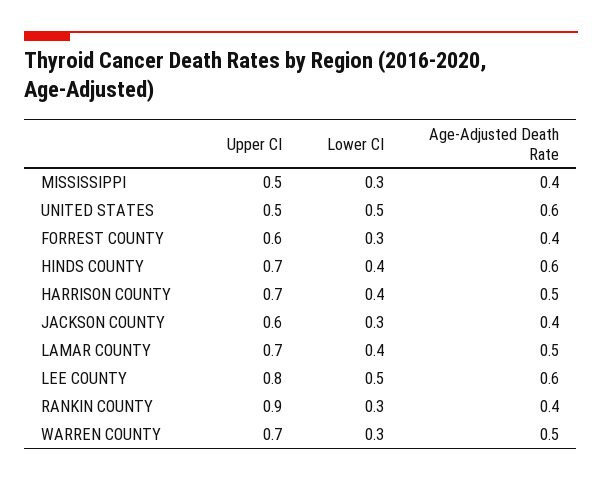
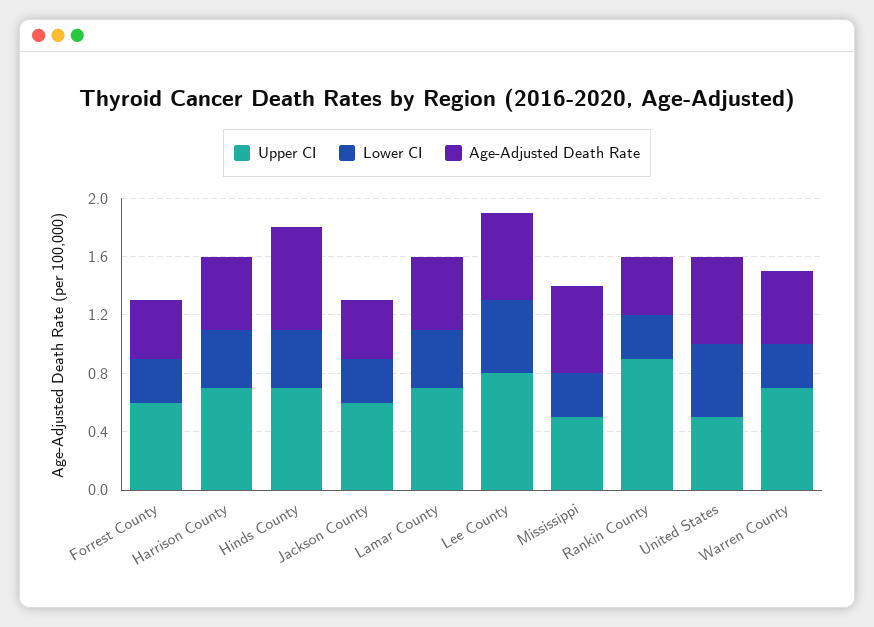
Age-Adjusted Death Rate, MISSISSIPPI: 0.4 -> 0.6
Age-Adjusted Death Rate, HINDS COUNTY: 0.6 -> 0.7

